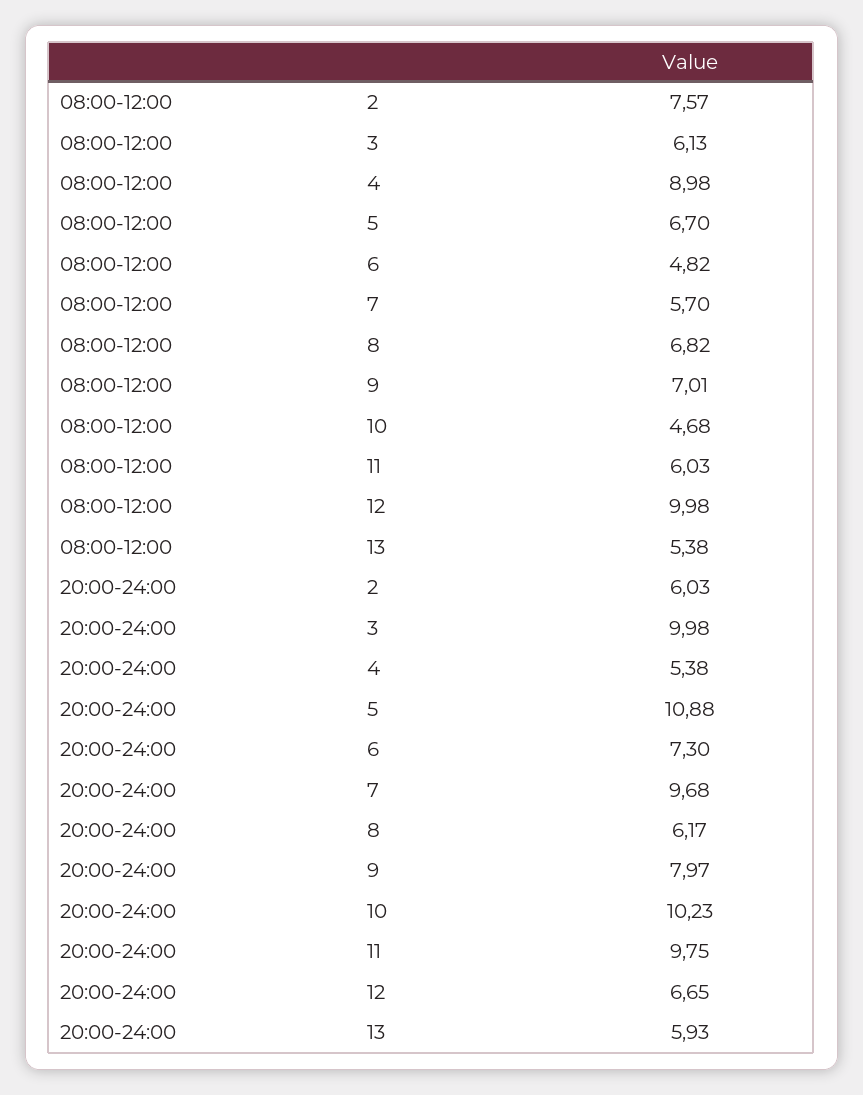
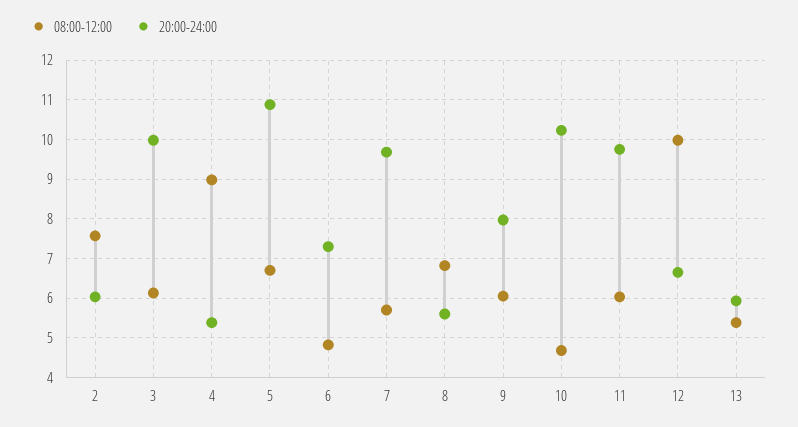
08:00-12:00, 9: 7.01 -> 6
20:00-24:00, 8: 6.17 -> 5.6

